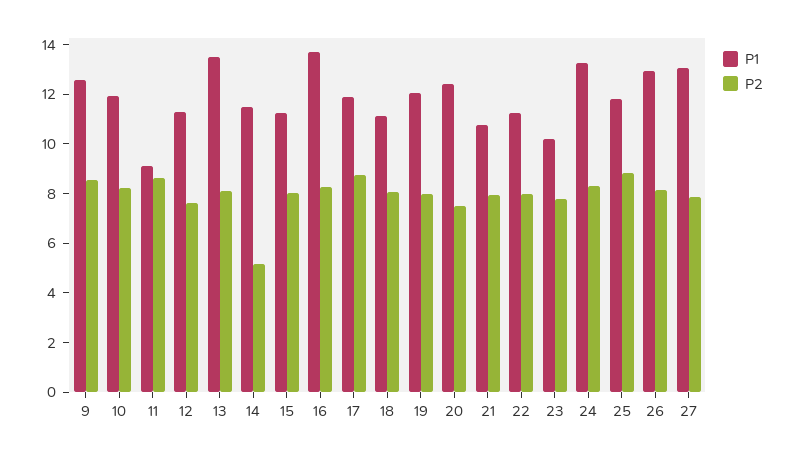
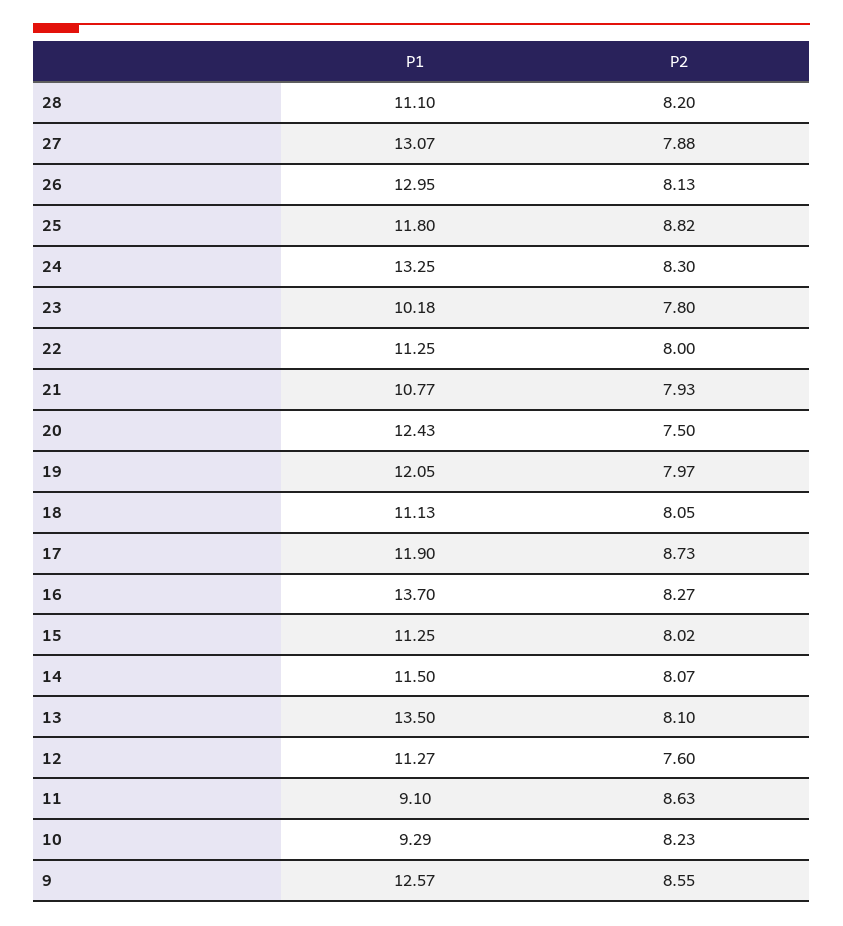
P1, 10: 12 -> 9.29
P2, 14: 5 -> 8.07
P1, 28: none -> 11.1
P2, 28: none -> 8.2

